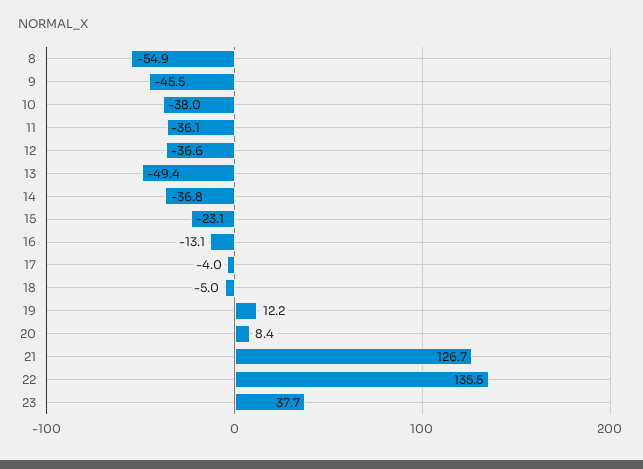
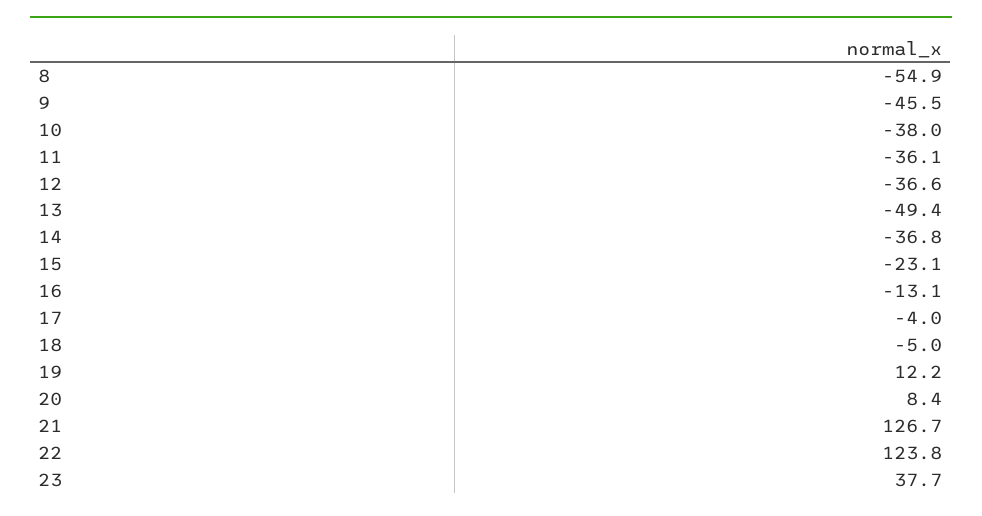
22: 135.5 -> 123.8

